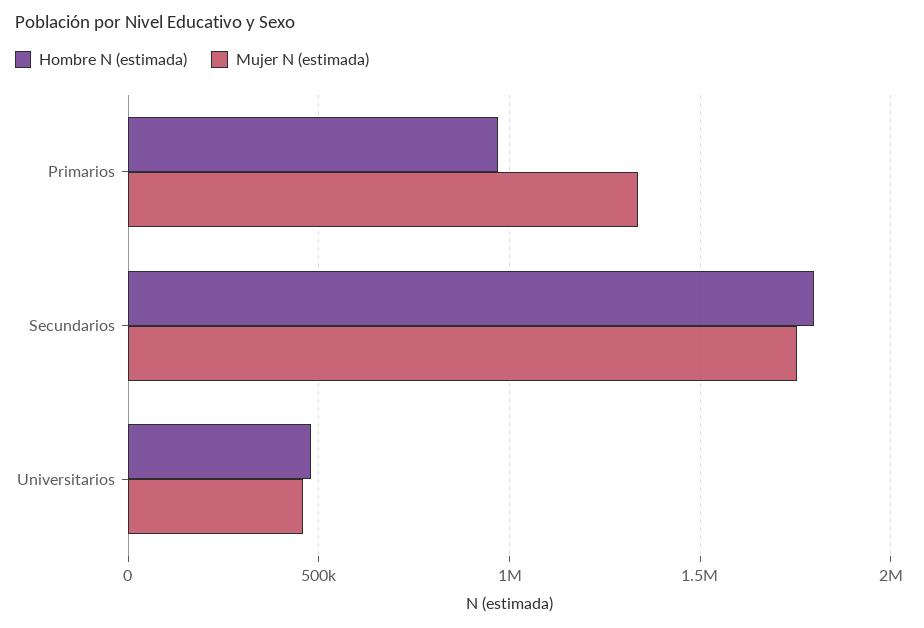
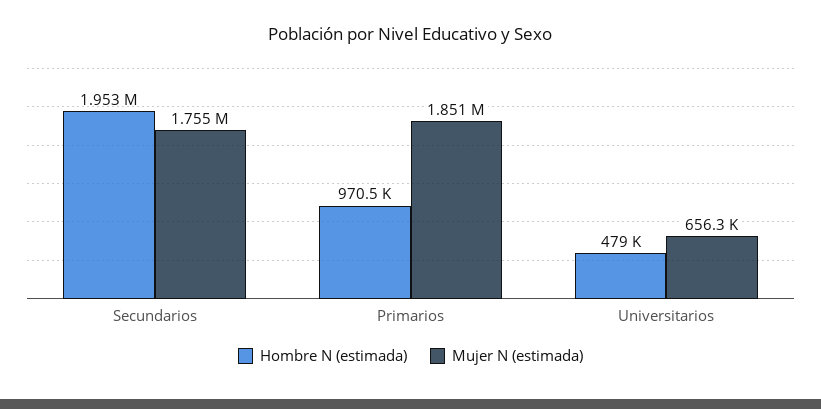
Mujer N (estimada), Primarios: 1350000 -> 1851000
Hombre N (estimada), Secundarios: 1800000 -> 1953000
Mujer N (estimada), Universitarios: 450000 -> 656300

